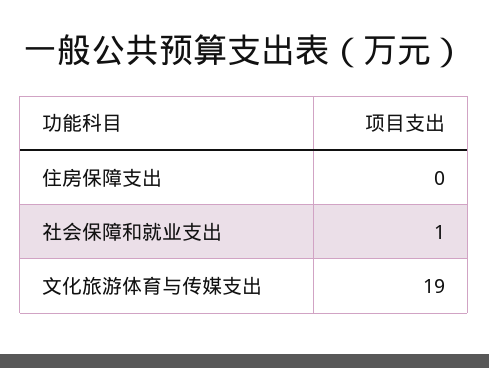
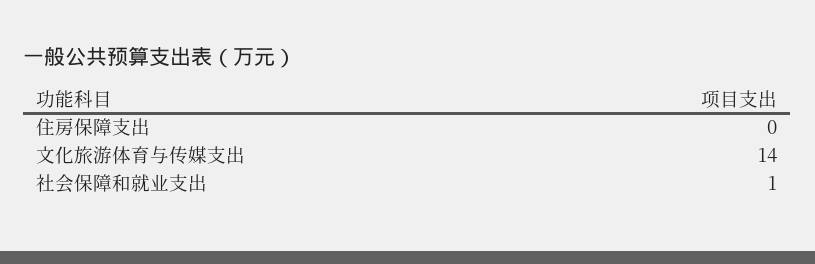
文化旅游体育与传媒支出: 19 -> 14

